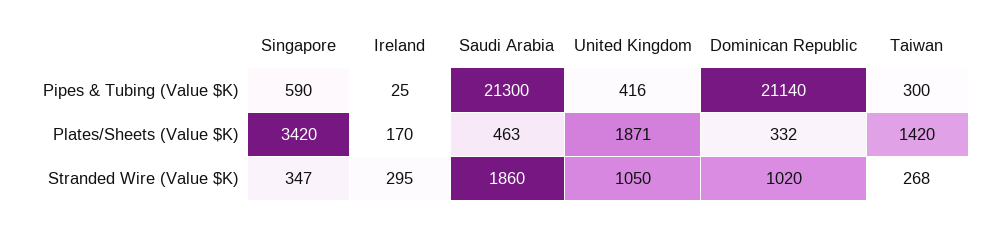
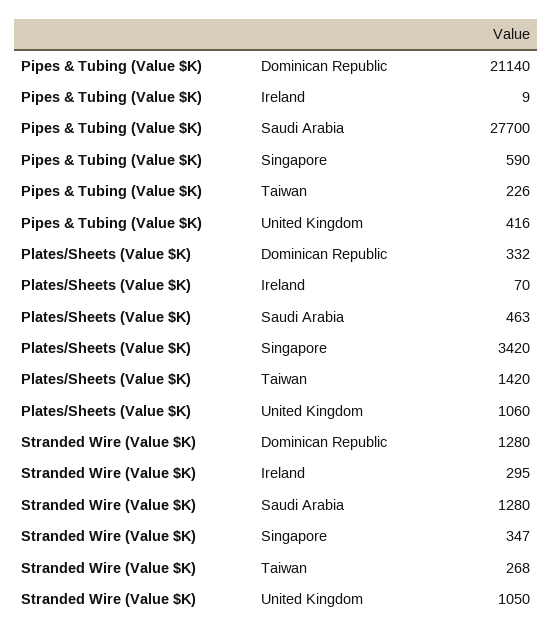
Ireland, Pipes & Tubing (Value $K): 25 -> 9
Saudi Arabia, Pipes & Tubing (Value $K): 21300 -> 27700
Taiwan, Pipes & Tubing (Value $K): 300 -> 226
Ireland, Plates/Sheets (Value $K): 170 -> 70
United Kingdom, Plates/Sheets (Value $K): 1871 -> 1060
Saudi Arabia, Stranded Wire (Value $K): 1860 -> 1280
Dominican Republic, Stranded Wire (Value $K): 1020 -> 1280

